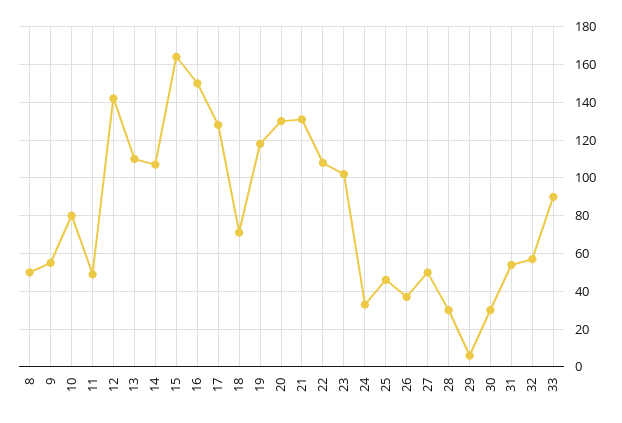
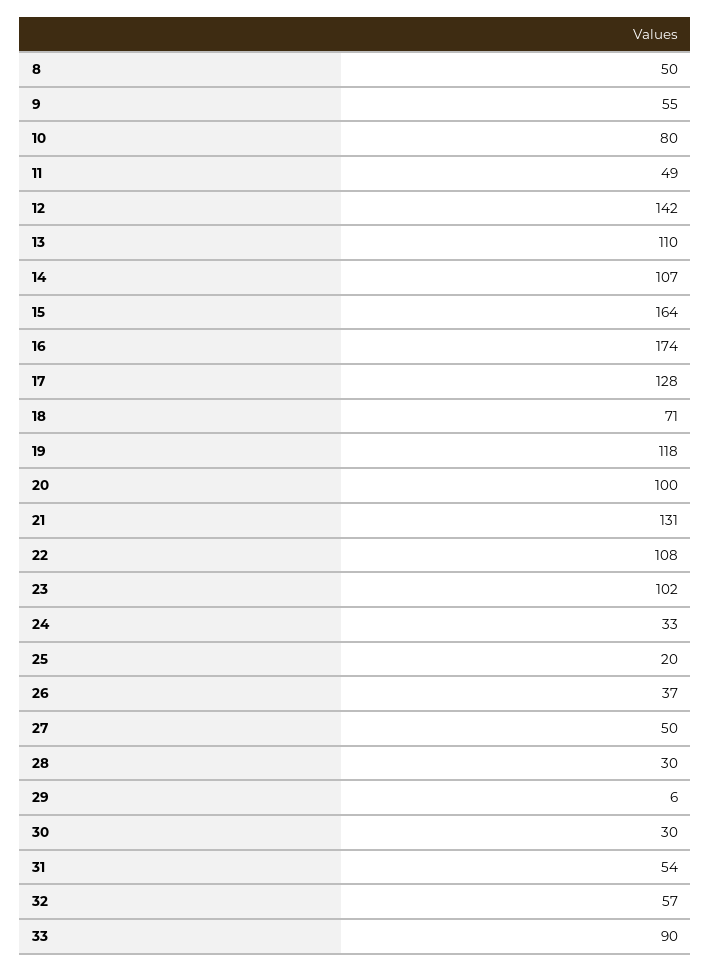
16: 150 -> 174
20: 130 -> 100
25: 45 -> 20

